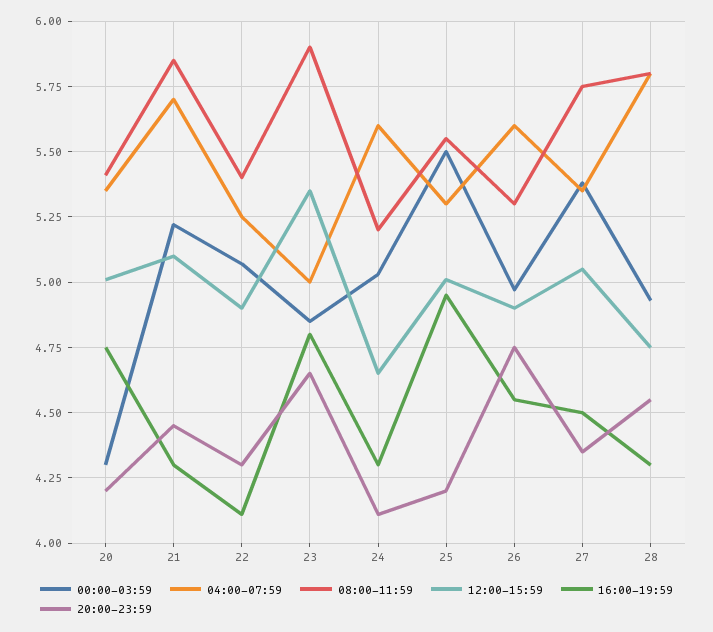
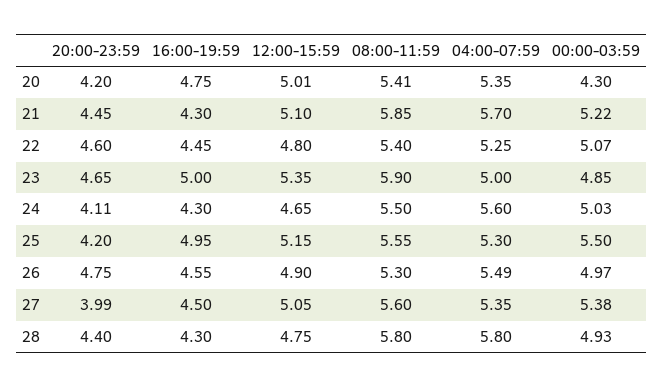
12:00-15:59, 22: 4.9 -> 4.8
16:00-19:59, 22: 4.1 -> 4.45
20:00-23:59, 22: 4.3 -> 4.6
16:00-19:59, 23: 4.8 -> 5
08:00-11:59, 24: 5.2 -> 5.5
12:00-15:59, 25: 5 -> 5.15
04:00-07:59, 26: 5.6 -> 5.49
08:00-11:59, 27: 5.75 -> 5.6
20:00-23:59, 27: 4.35 -> 3.99
20:00-23:59, 28: 4.55 -> 4.4

